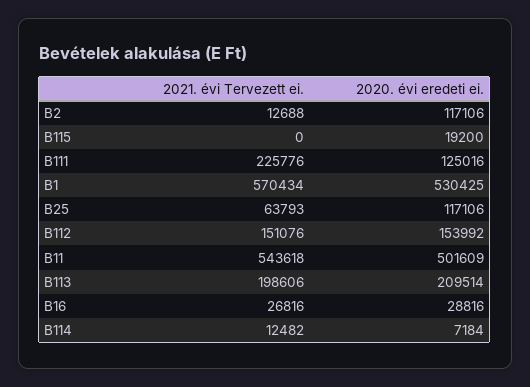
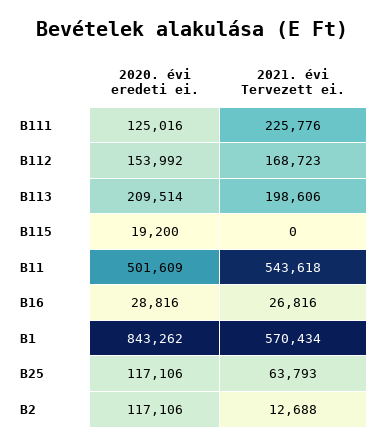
2020. évi eredeti ei., B1: 530425 -> 843262
2021. évi Tervezett ei., B112: 151076 -> 168723
2021. évi Tervezett ei., B114: 12482 -> none
2020. évi eredeti ei., B114: 7184 -> none

